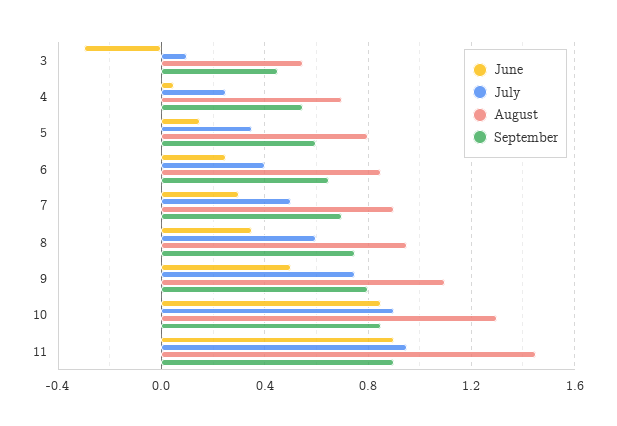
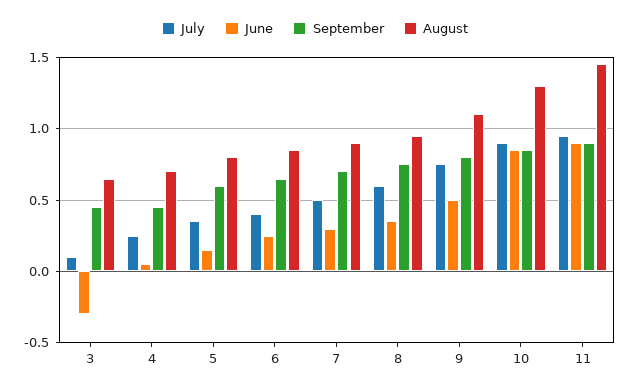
August, 3: 0.55 -> 0.65
September, 4: 0.55 -> 0.45

